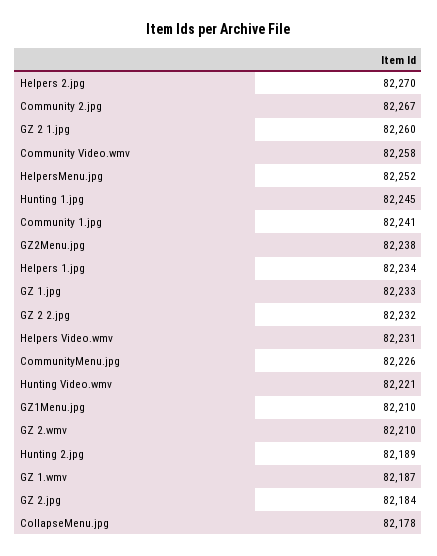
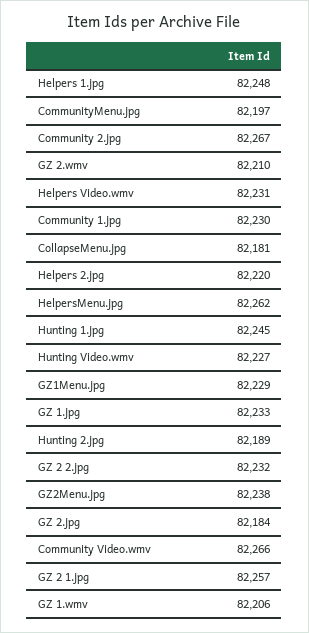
Helpers 2.jpg: 82270 -> 82220
GZ 2 1.jpg: 82260 -> 82257
Community Video.wmv: 82258 -> 82266
HelpersMenu.jpg: 82252 -> 82262
Community 1.jpg: 82241 -> 82230
Helpers 1.jpg: 82234 -> 82248
CommunityMenu.jpg: 82226 -> 82197
Hunting Video.wmv: 82221 -> 82227
GZ1Menu.jpg: 82210 -> 82229
GZ 1.wmv: 82187 -> 82206
CollapseMenu.jpg: 82178 -> 82181

